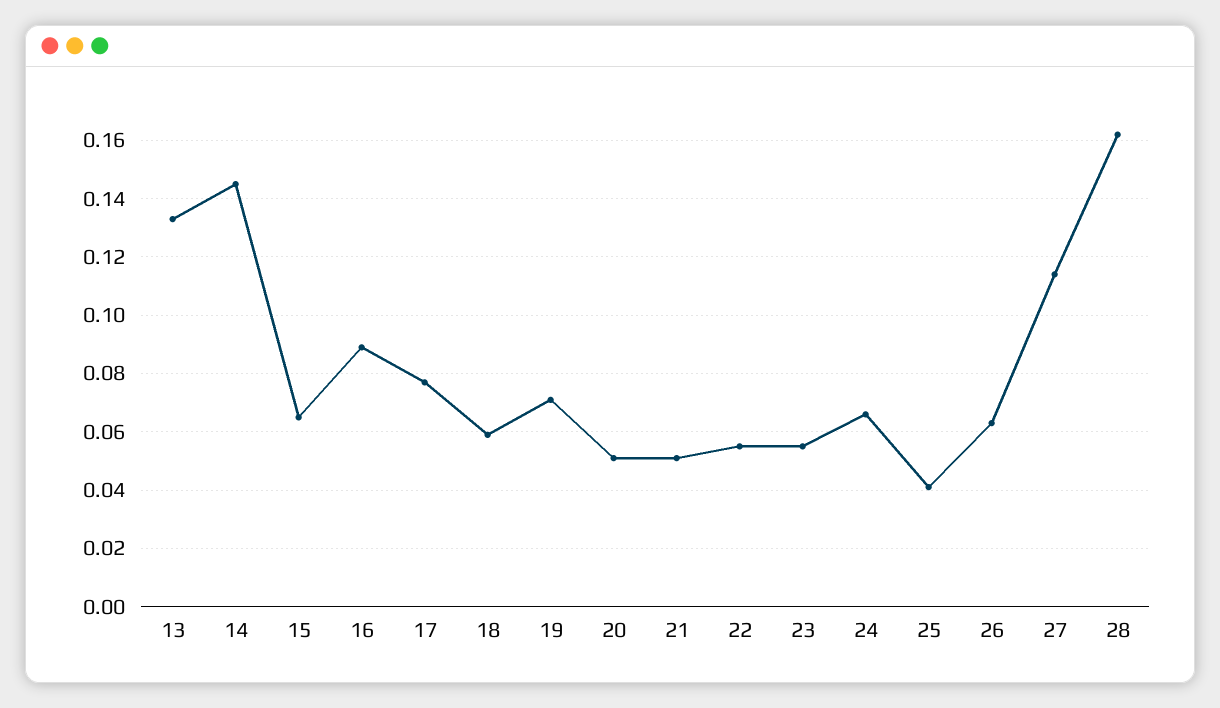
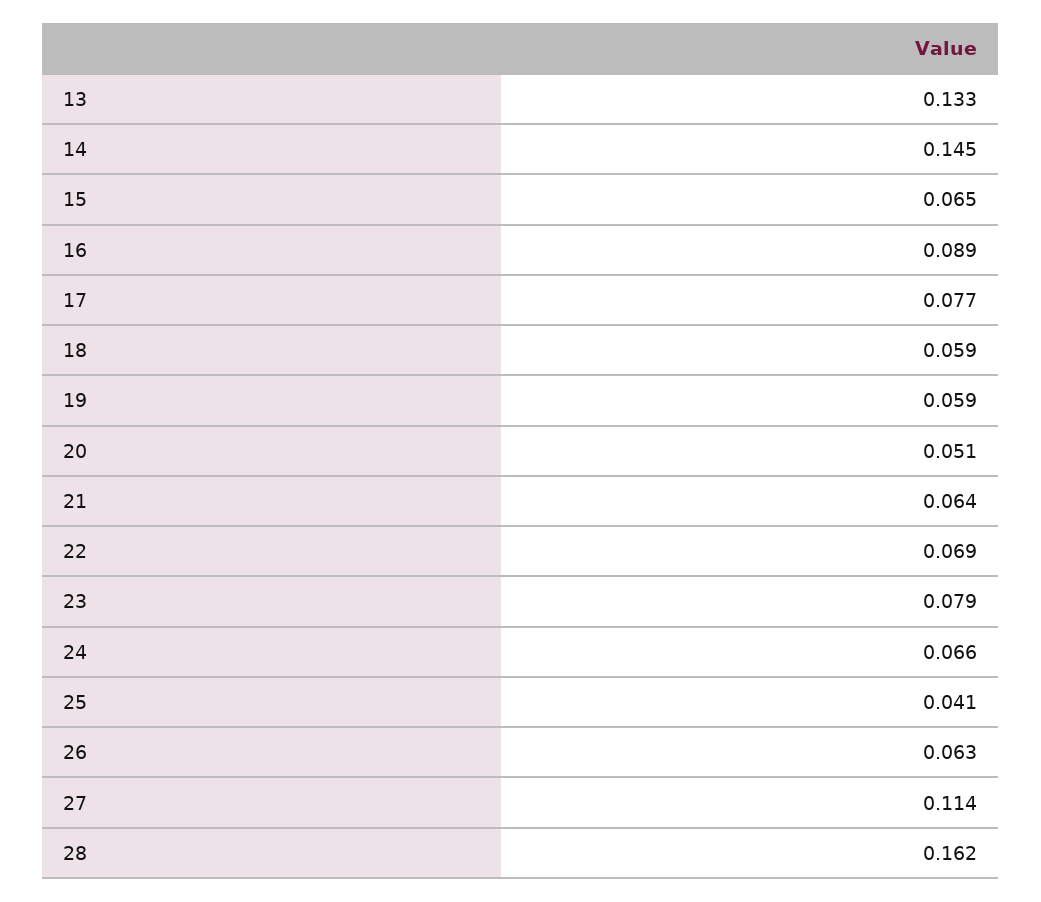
19: 0.07 -> 0.059
21: 0.05 -> 0.064
22: 0.055 -> 0.069
23: 0.055 -> 0.079

